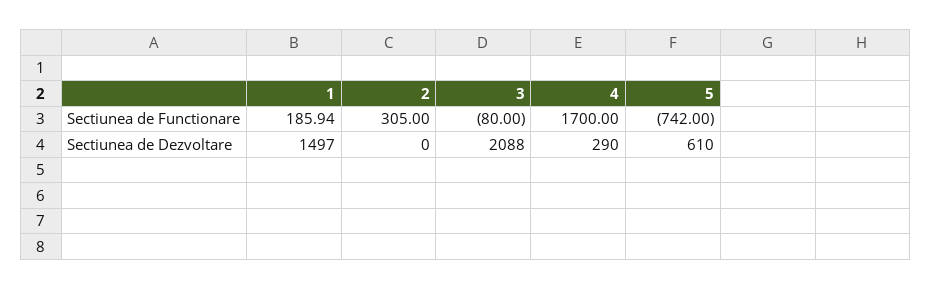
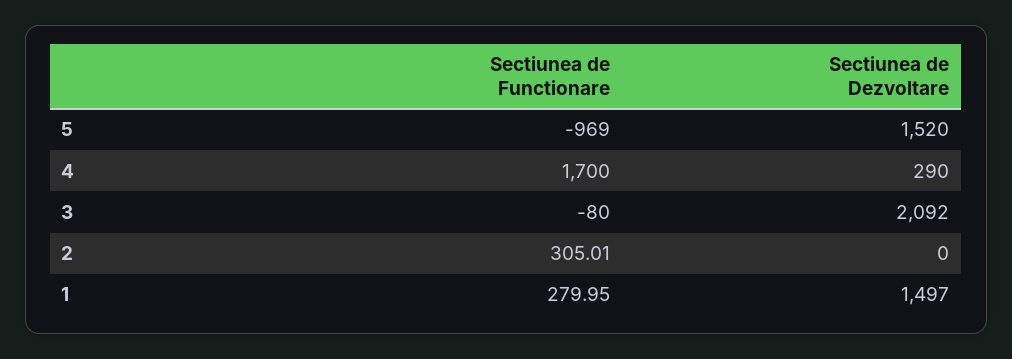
1, Sectiunea de Functionare: 185.94 -> 279.95
2, Sectiunea de Functionare: 305 -> 305.01
5, Sectiunea de Functionare: -742 -> -969
3, Sectiunea de Dezvoltare: 2088 -> 2092
5, Sectiunea de Dezvoltare: 610 -> 1520

